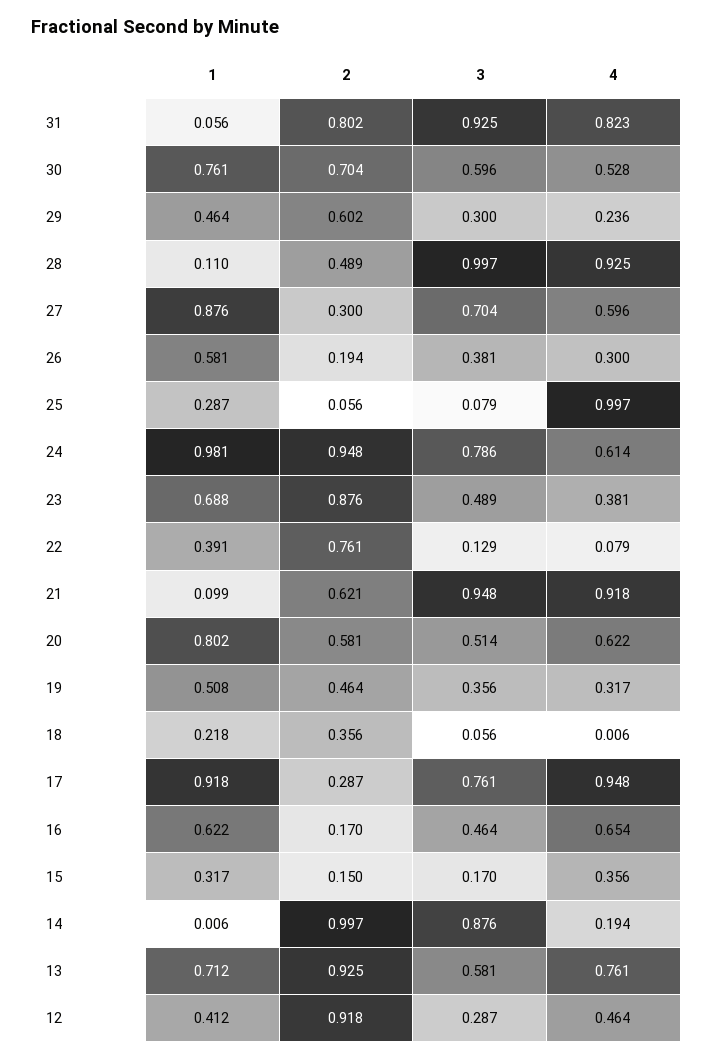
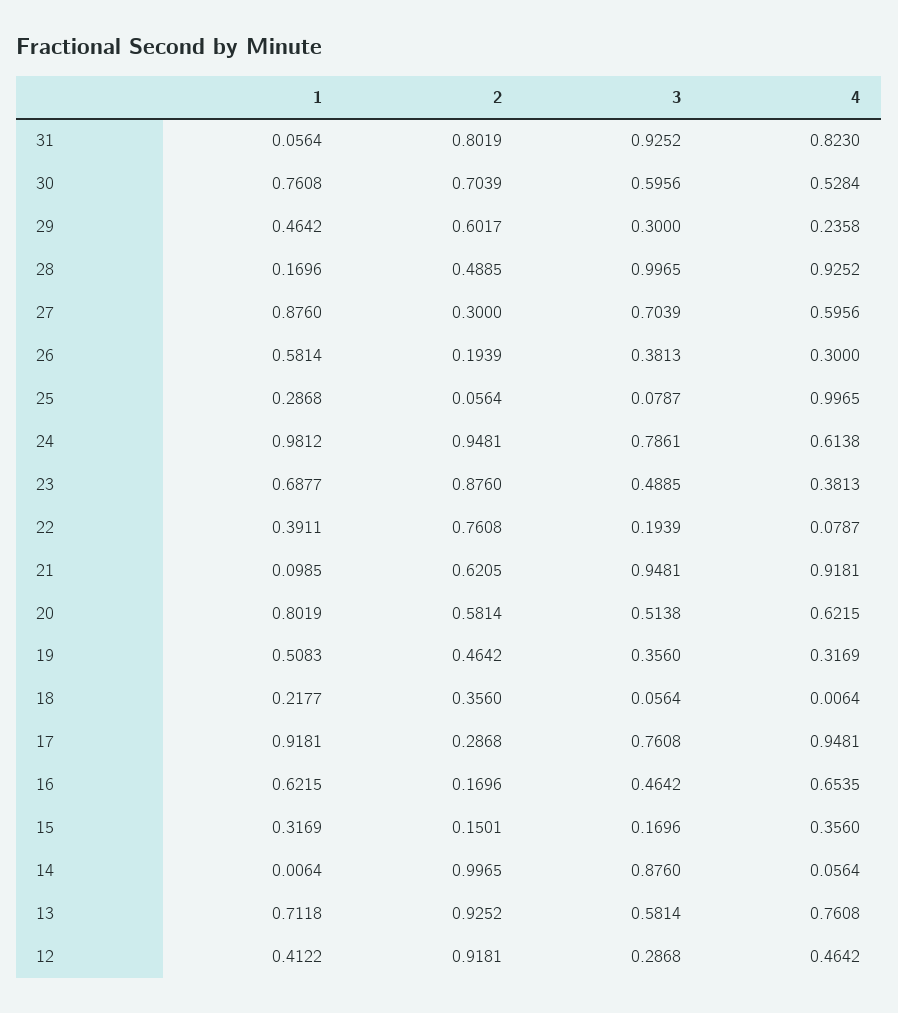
1, 28: 0.11 -> 0.1696
3, 22: 0.129 -> 0.1939
4, 14: 0.194 -> 0.0564

